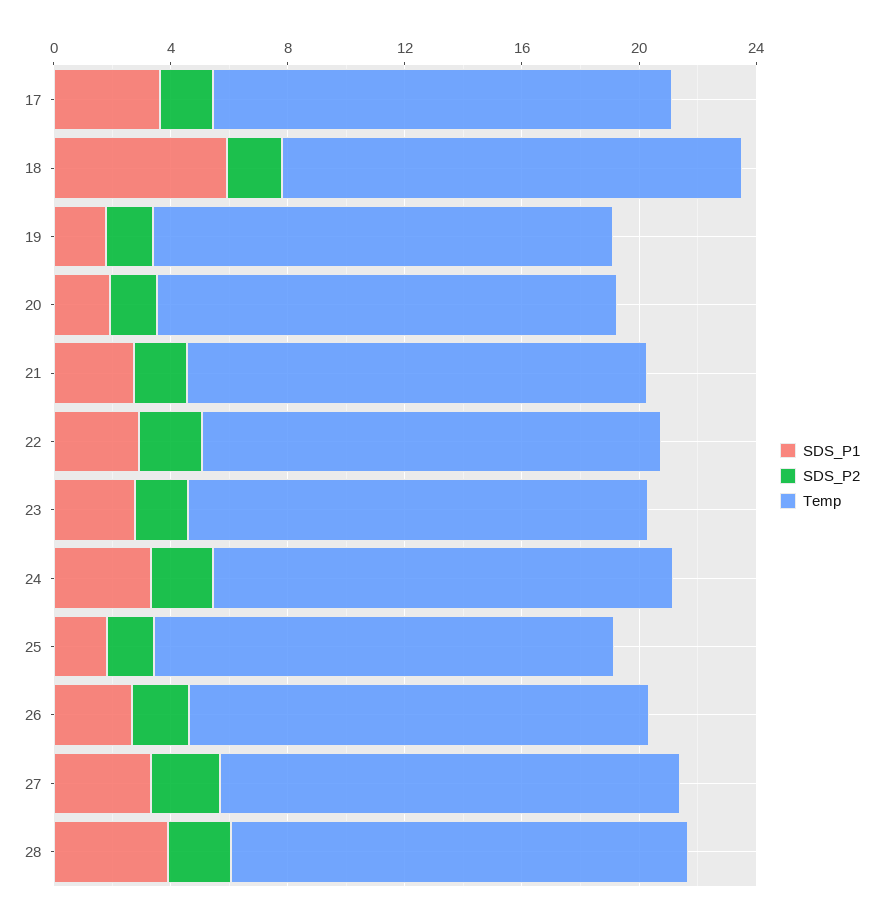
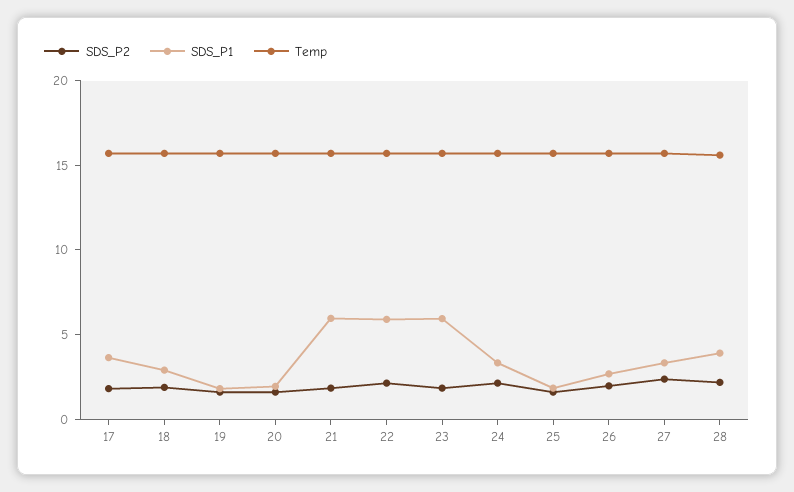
SDS_P1, 18: 6 -> 3
SDS_P1, 21: 3 -> 6
SDS_P1, 22: 3 -> 6
SDS_P1, 23: 3 -> 6

